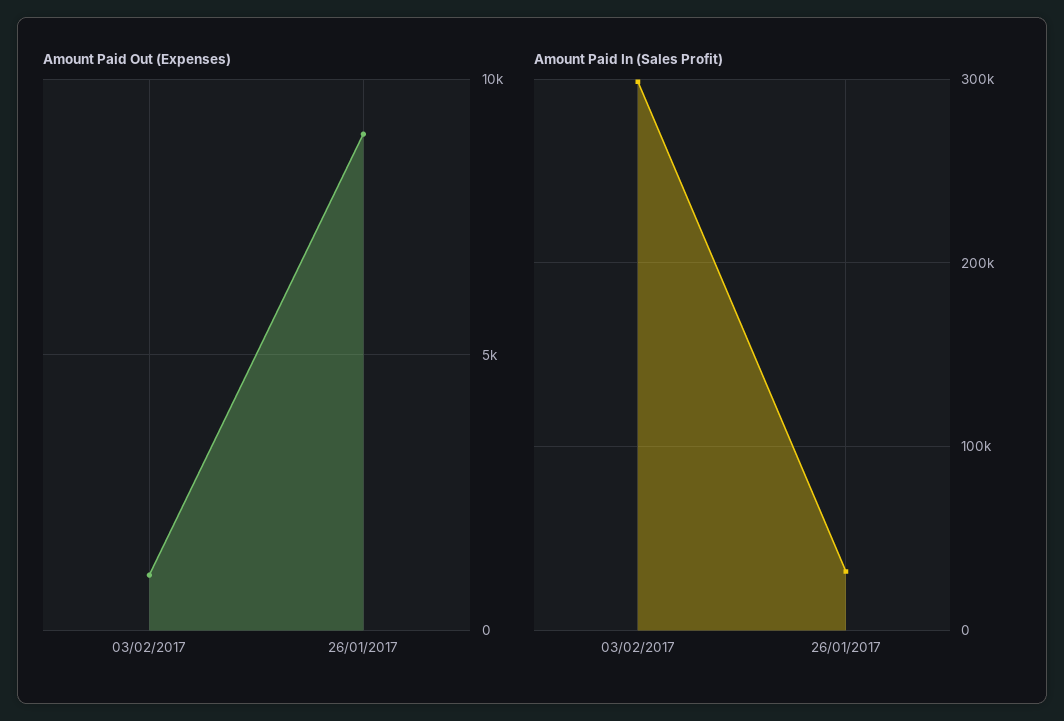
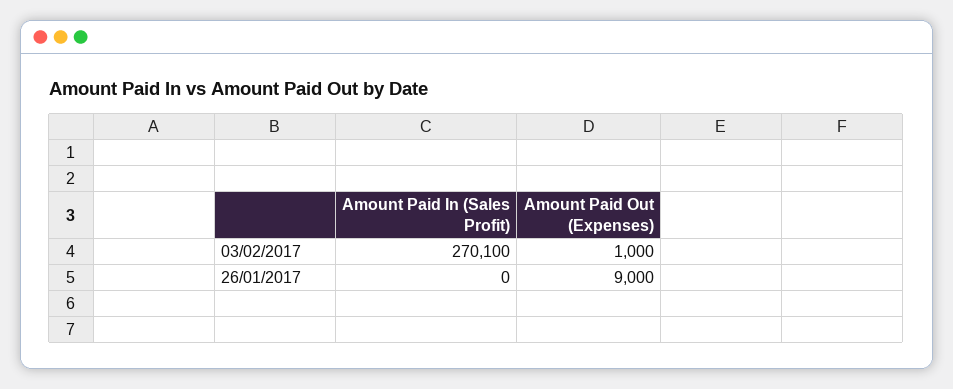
Amount Paid In (Sales Profit), 03/02/2017: 300000 -> 270100
Amount Paid In (Sales Profit), 26/01/2017: 30000 -> 0

